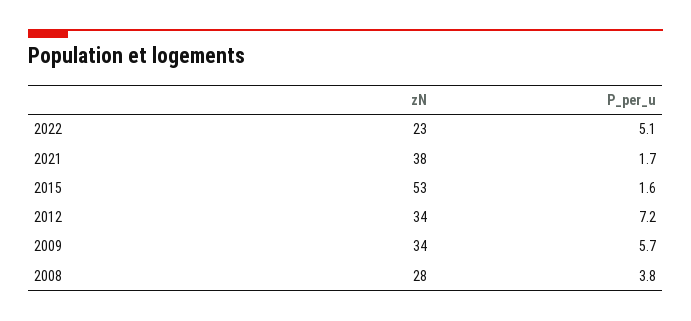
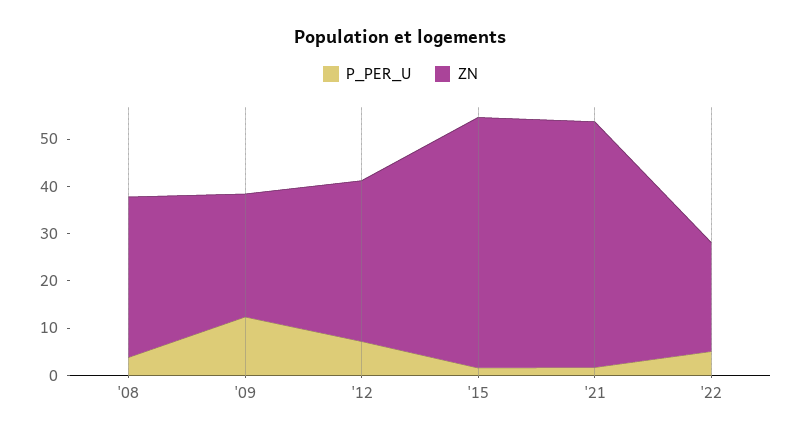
zN, 2021: 38 -> 52
zN, 2009: 34 -> 26
P_per_u, 2009: 5.7 -> 12
zN, 2008: 28 -> 34

